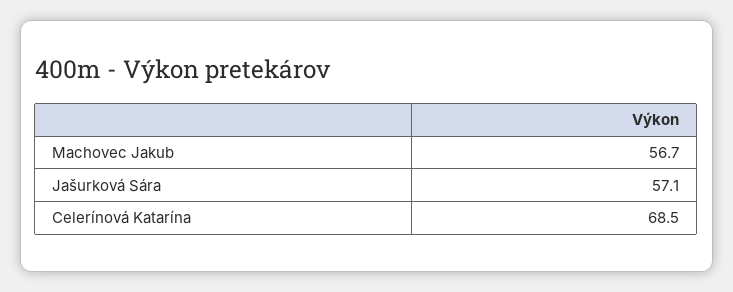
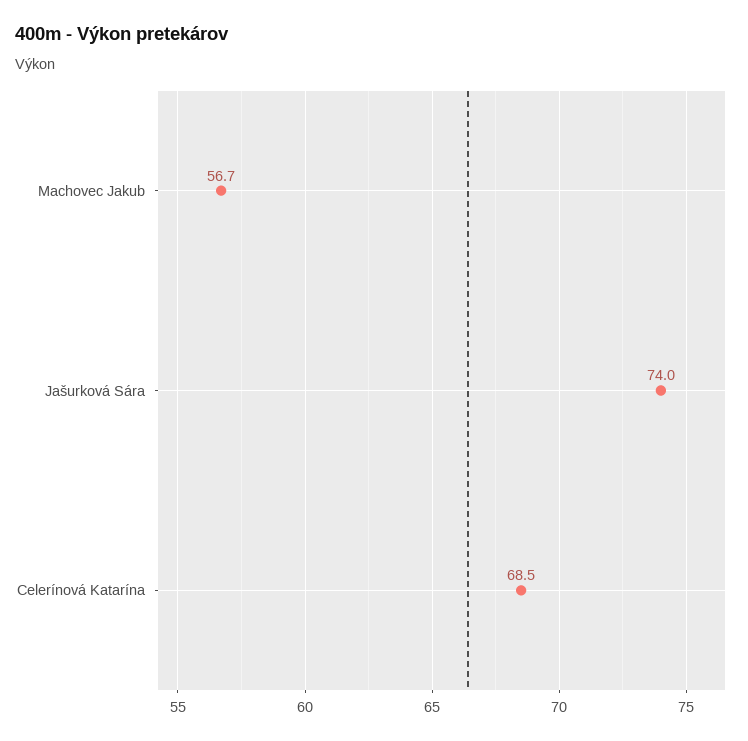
Jašurková Sára: 57.1 -> 74

